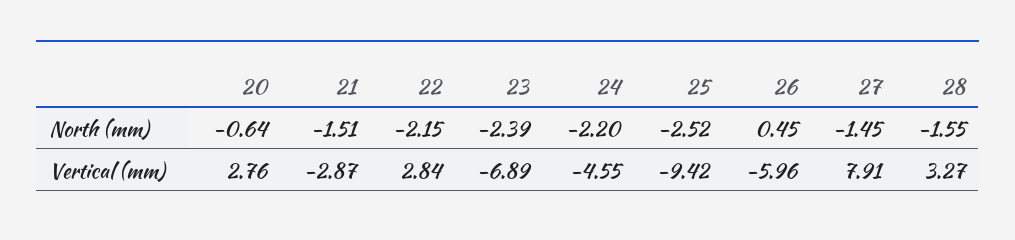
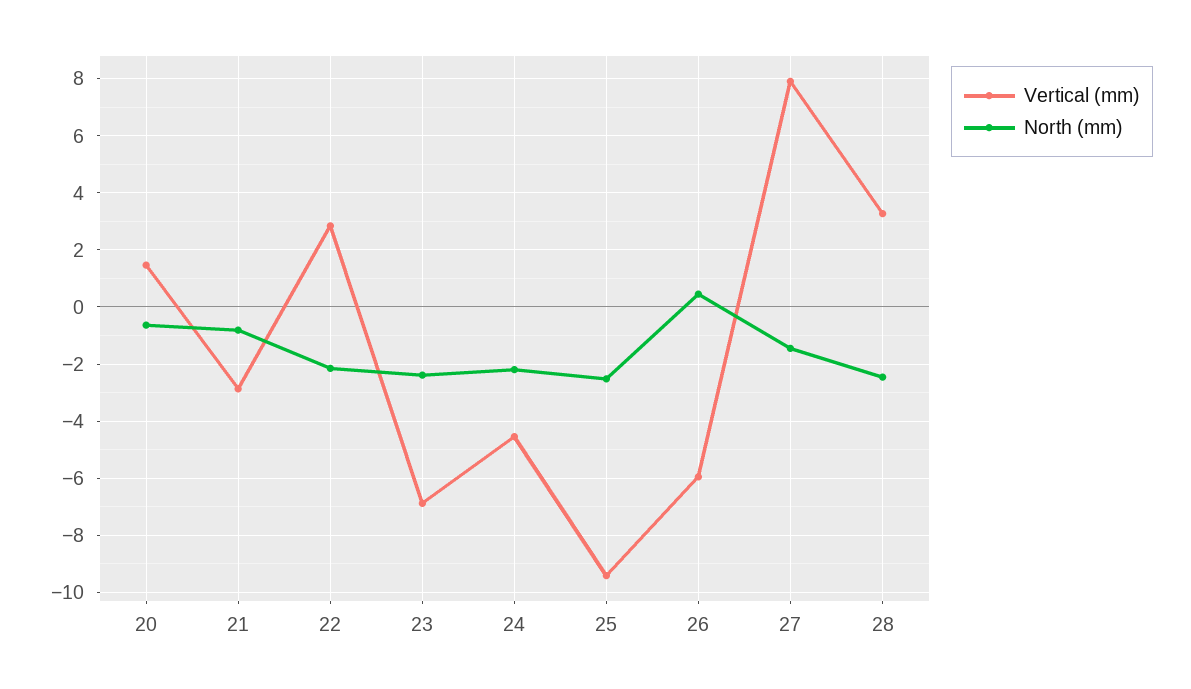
North (mm), 21: -1.51 -> -0.75
North (mm), 28: -1.55 -> -2.5
Vertical (mm), 20: 2.76 -> 1.5

